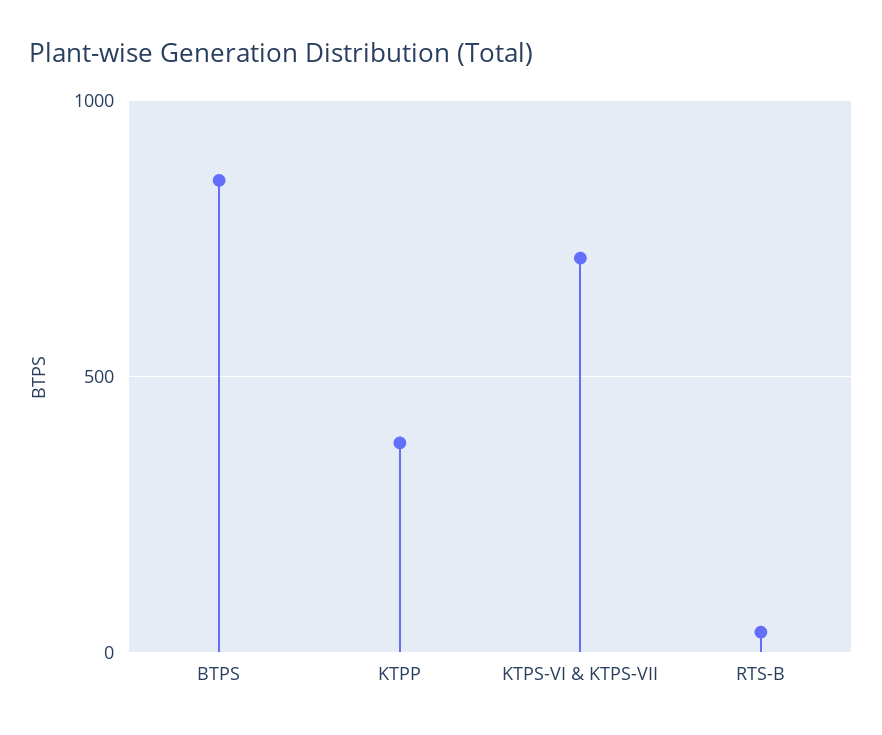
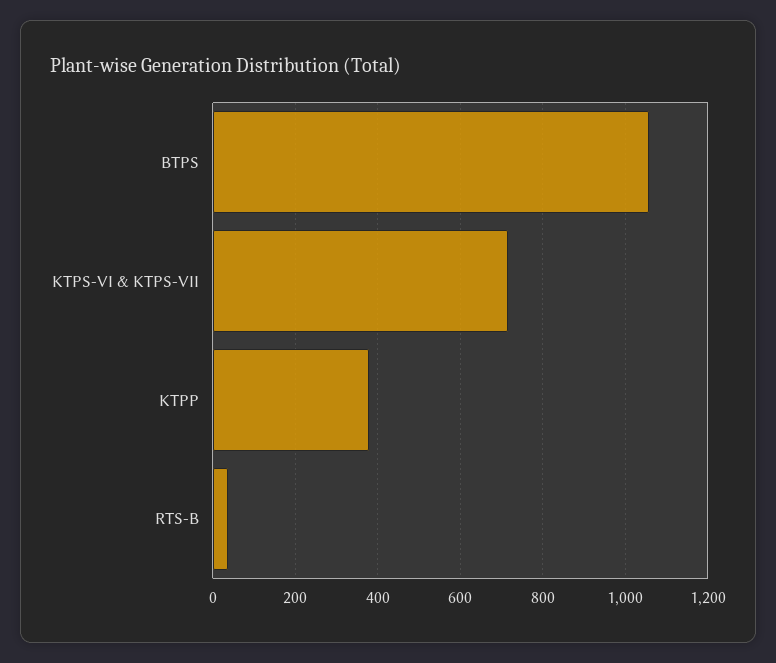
BTPS: 850 -> 1060

